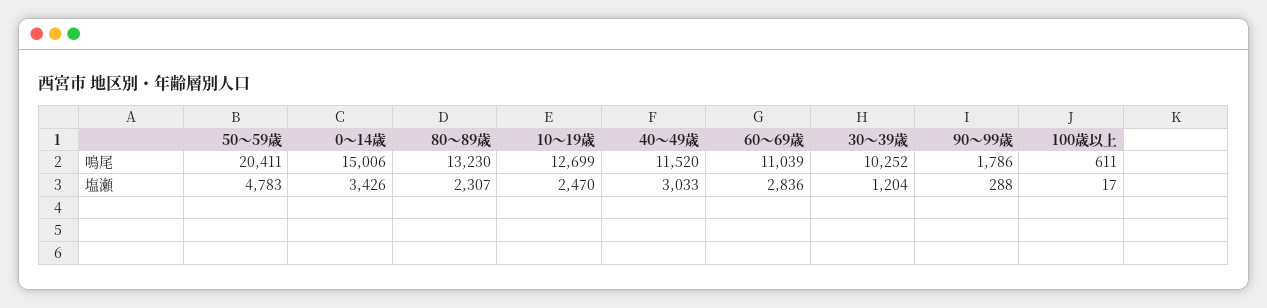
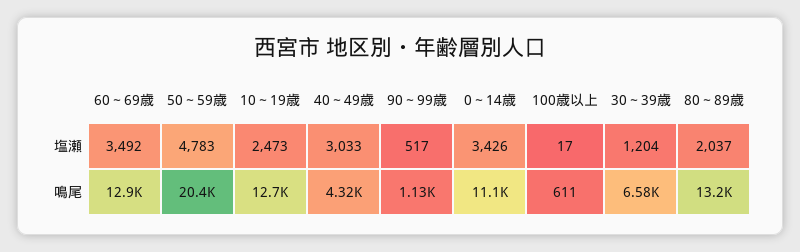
0～14歳, 鳴尾: 15006 -> 11100
40～49歳, 鳴尾: 11520 -> 4320
60～69歳, 鳴尾: 11039 -> 12900
30～39歳, 鳴尾: 10252 -> 6580
90～99歳, 鳴尾: 1786 -> 1130
80～89歳, 塩瀬: 2307 -> 2037
10～19歳, 塩瀬: 2470 -> 2473
60～69歳, 塩瀬: 2836 -> 3492
90～99歳, 塩瀬: 288 -> 517

